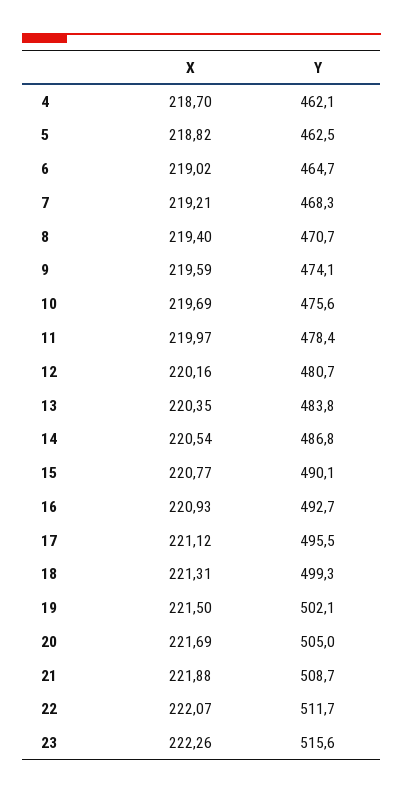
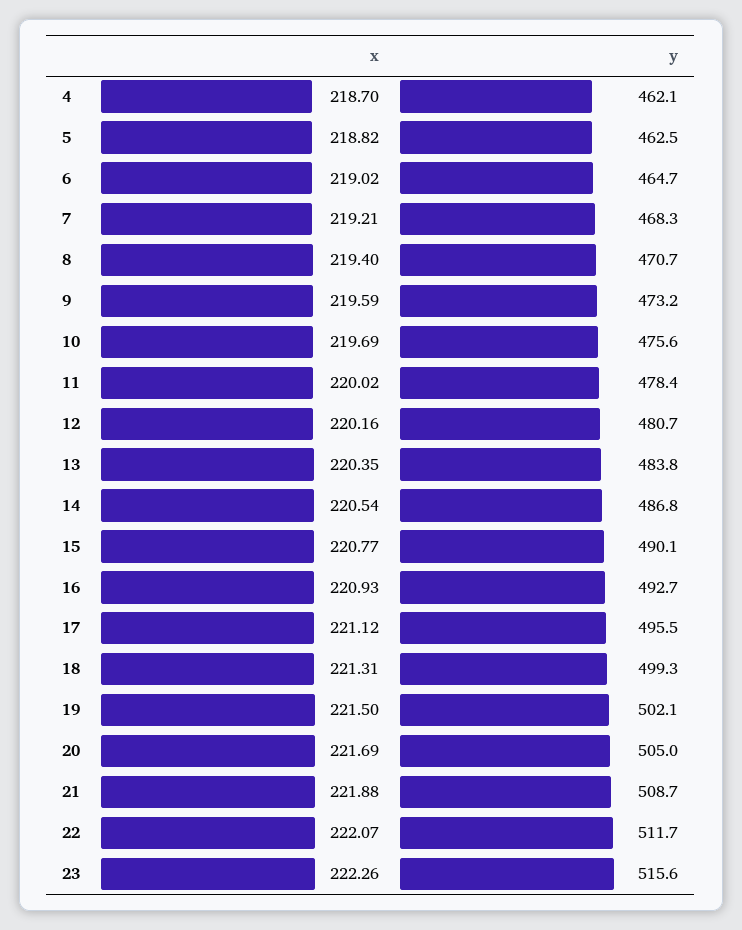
Y, 9: 474.1 -> 473.2
X, 11: 219.97 -> 220.02

